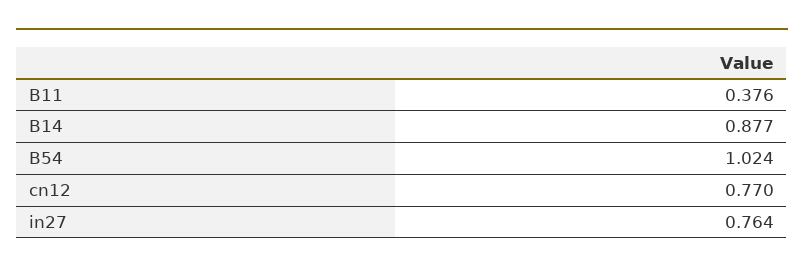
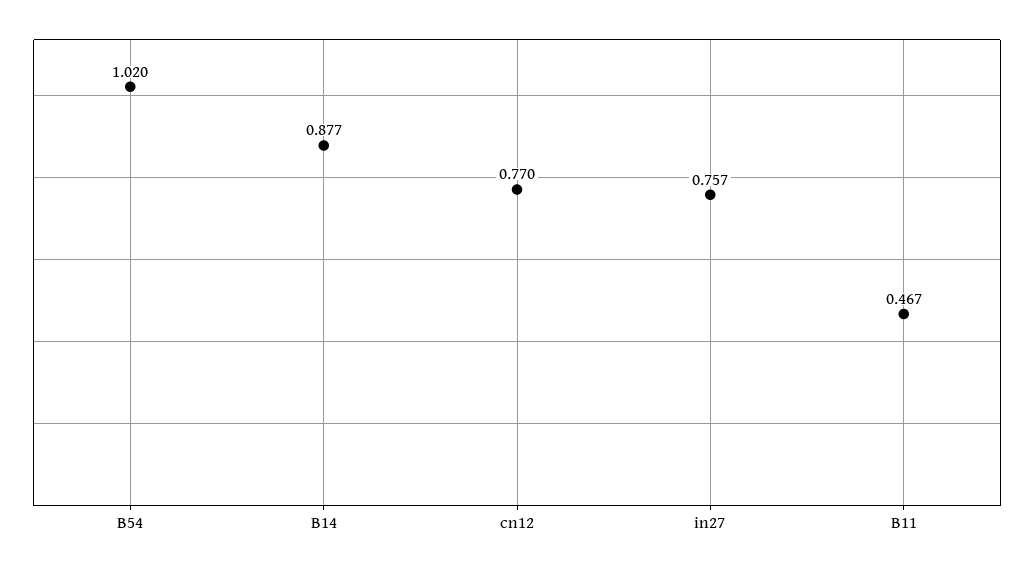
B11: 0.376 -> 0.467
B54: 1.024 -> 1.02
in27: 0.764 -> 0.757

